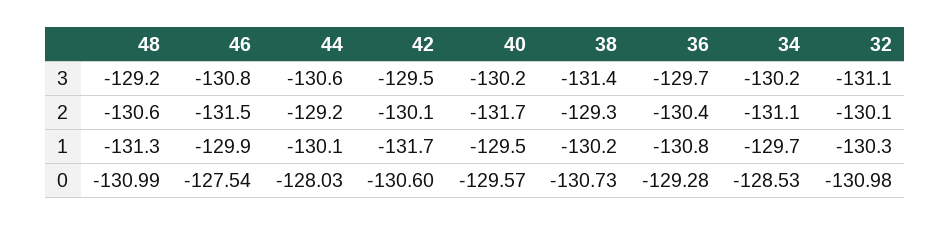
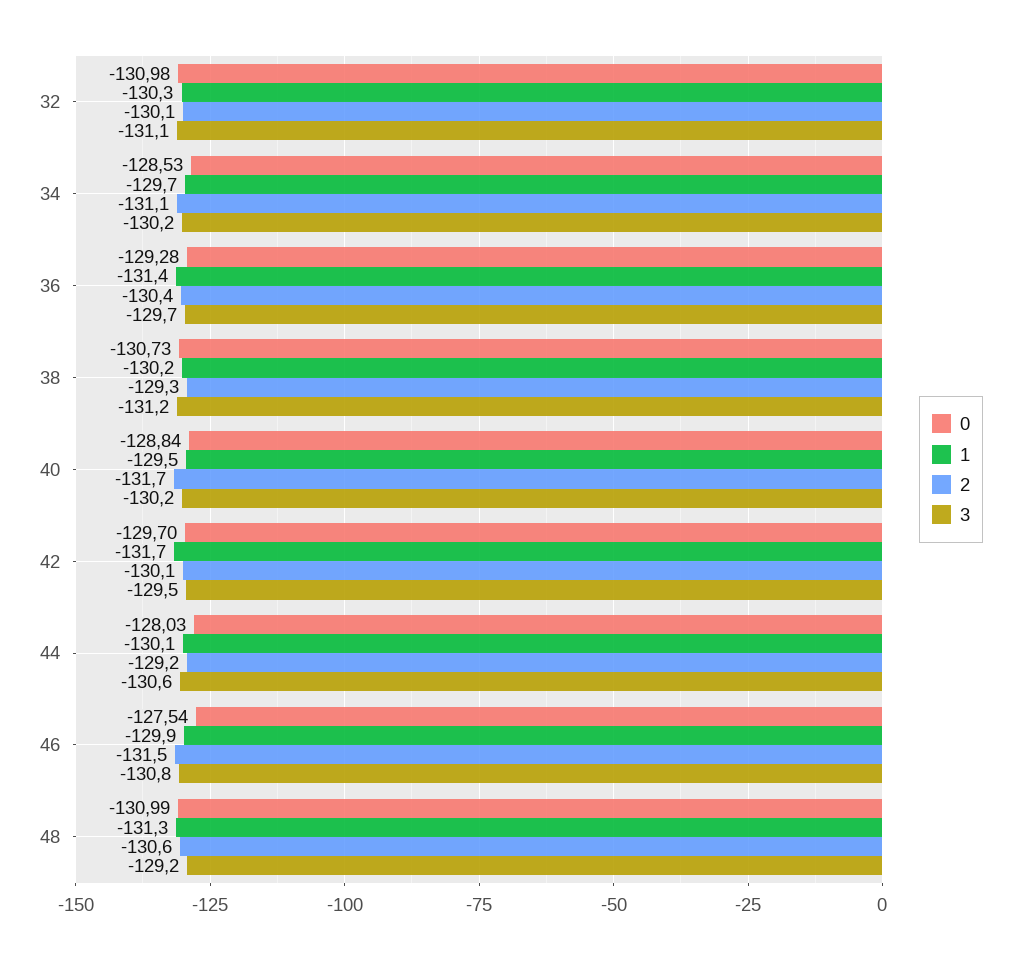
3, 38: -131.4 -> -131.2
1, 36: -130.8 -> -131.4
0, 42: -130.6 -> -129.7
0, 40: -129.57 -> -128.84

